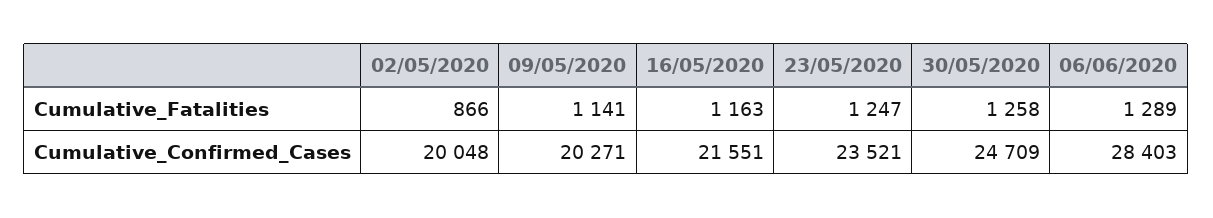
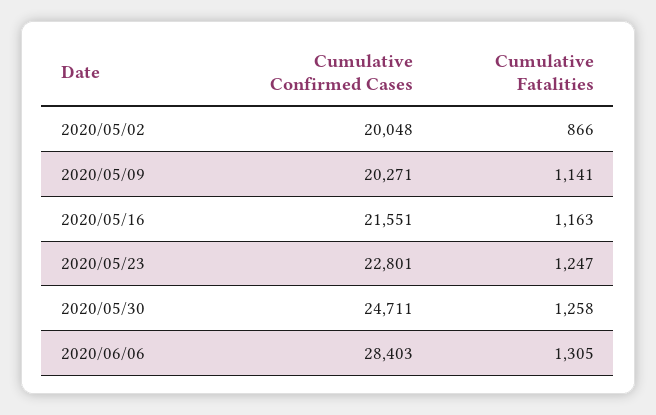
06/06/2020, Cumulative_Fatalities: 1289 -> 1305
23/05/2020, Cumulative_Confirmed_Cases: 23521 -> 22801
30/05/2020, Cumulative_Confirmed_Cases: 24709 -> 24711

